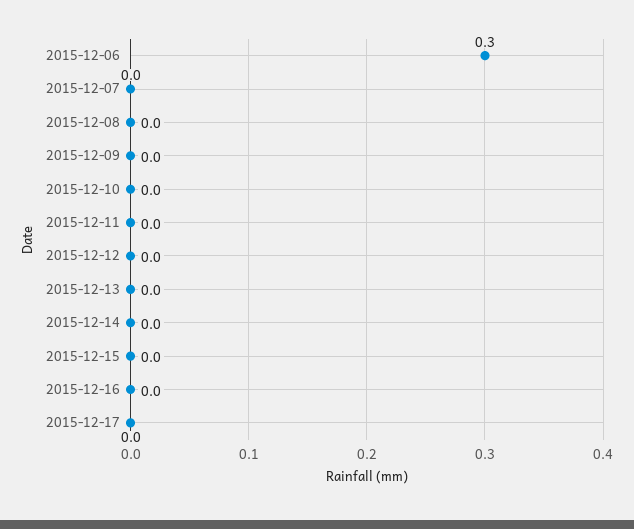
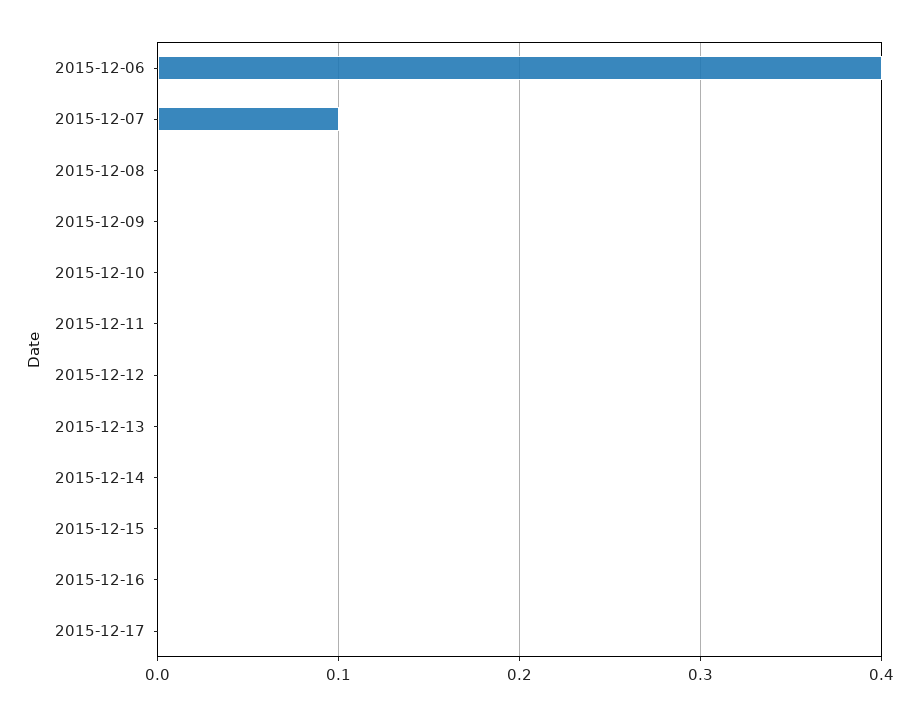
2015-12-06: 0.3 -> 0.4
2015-12-07: 0 -> 0.1

